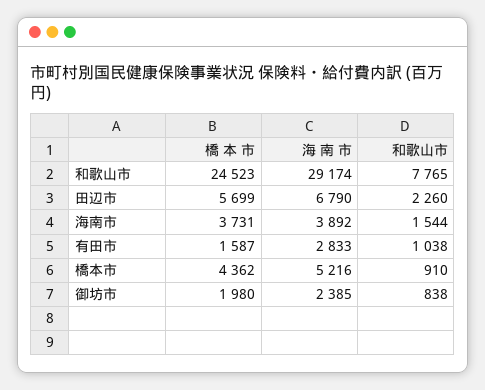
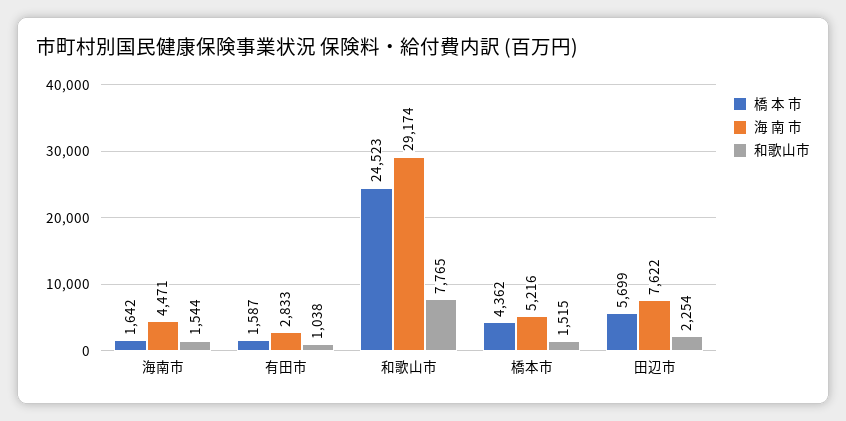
海 南 市, 田辺市: 6790 -> 7622
和歌山市, 田辺市: 2260 -> 2254
橋 本 市, 海南市: 3731 -> 1642
海 南 市, 海南市: 3892 -> 4471
和歌山市, 橋本市: 910 -> 1515
橋 本 市, 御坊市: 1980 -> none
海 南 市, 御坊市: 2385 -> none
和歌山市, 御坊市: 838 -> none

